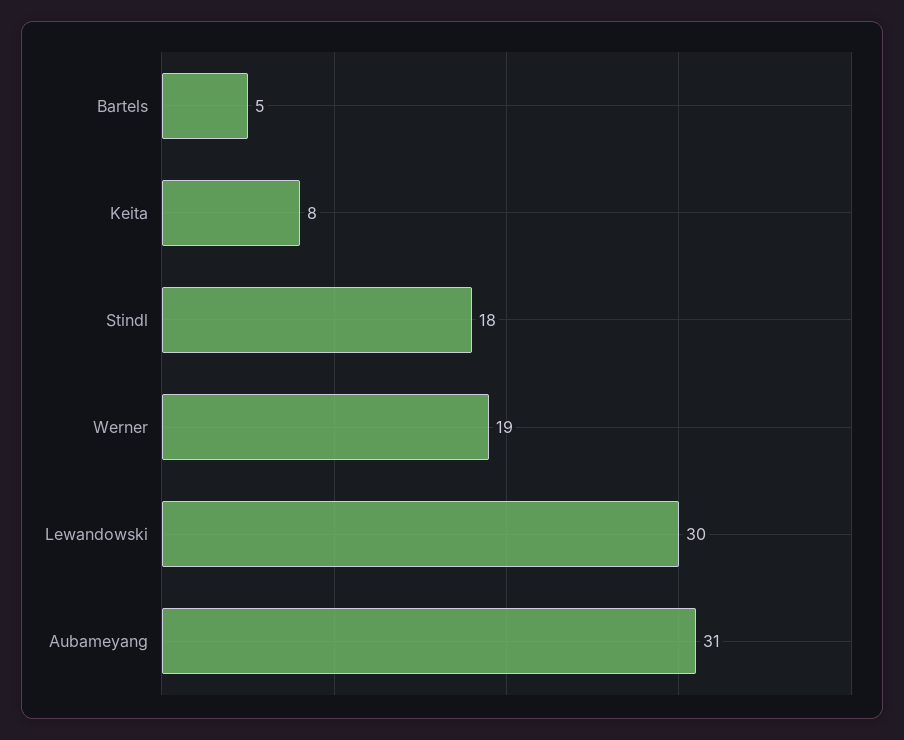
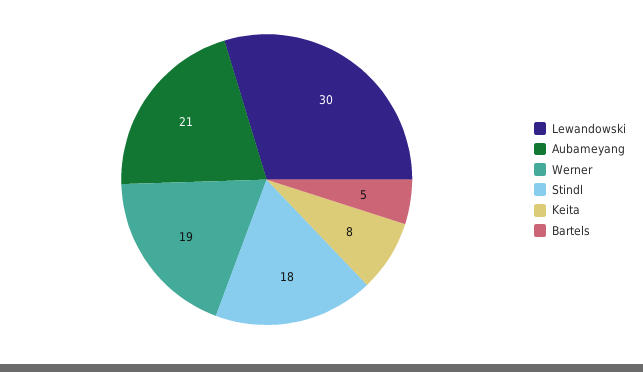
Aubameyang: 31 -> 21

